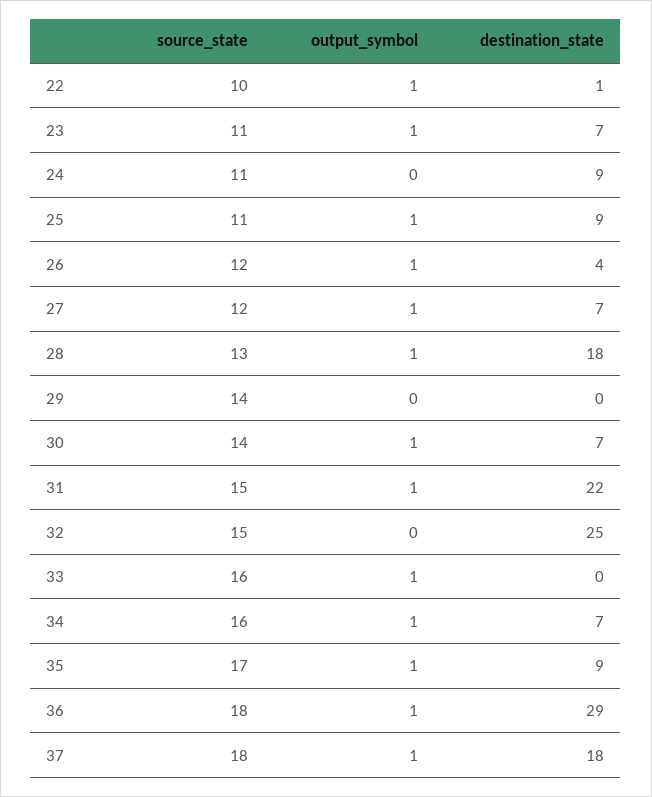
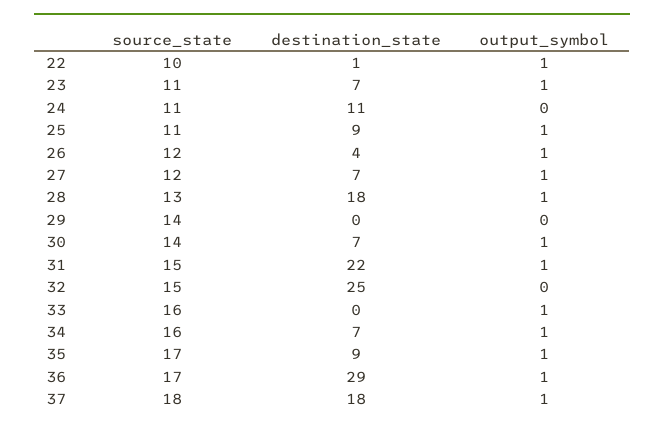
destination_state, 24: 9 -> 11
source_state, 36: 18 -> 17

